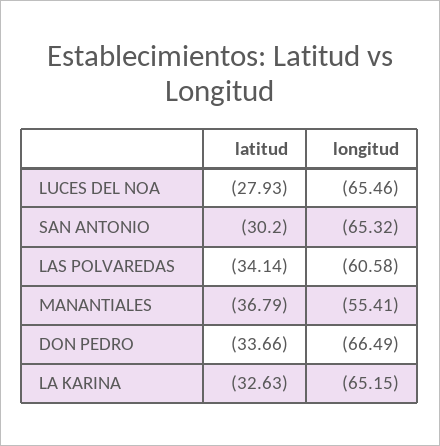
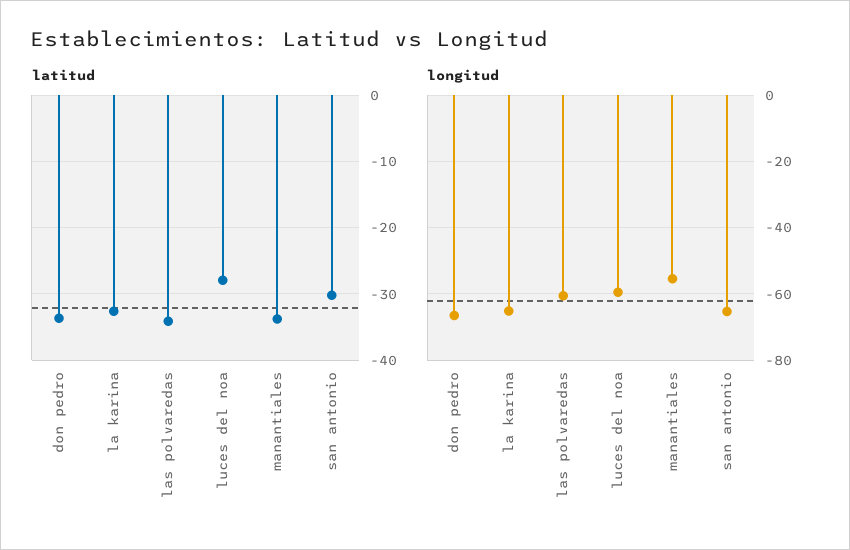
longitud, LUCES DEL NOA: -65.46 -> -60
latitud, MANANTIALES: -36.79 -> -34

